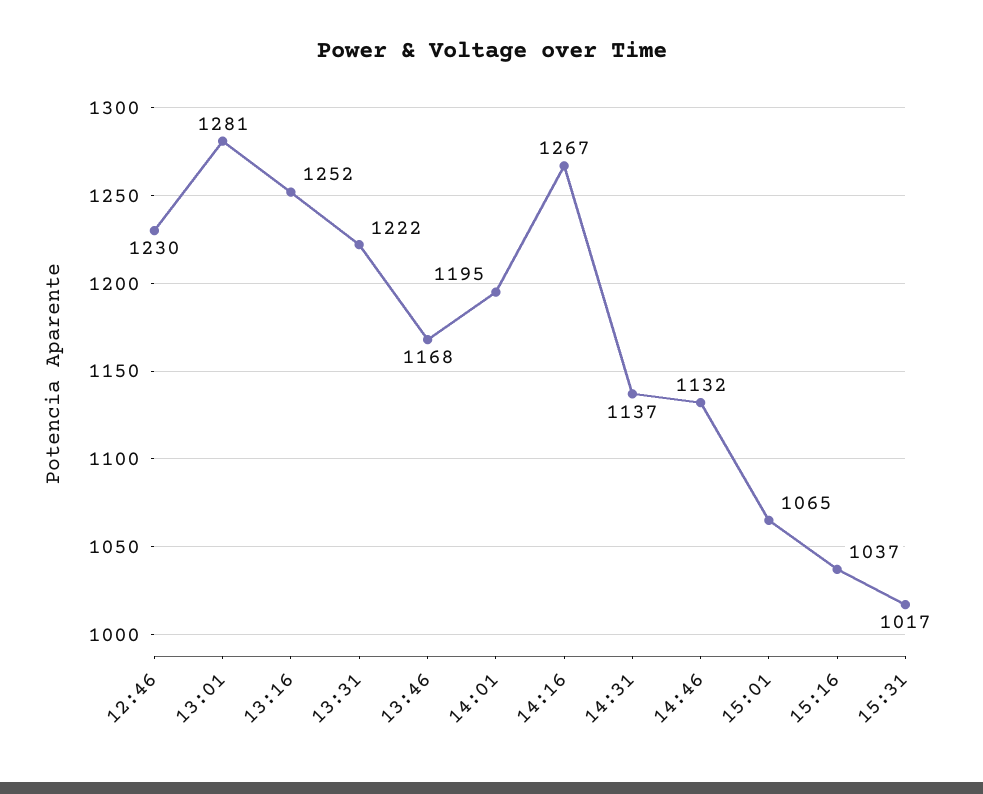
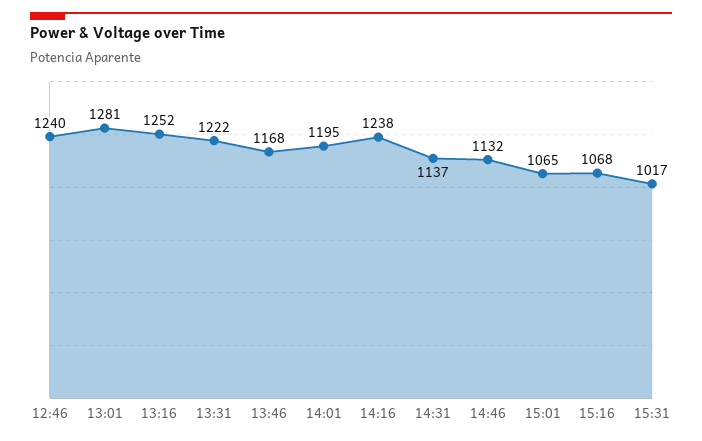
12:46: 1230 -> 1240
14:16: 1267 -> 1238
15:16: 1037 -> 1068

